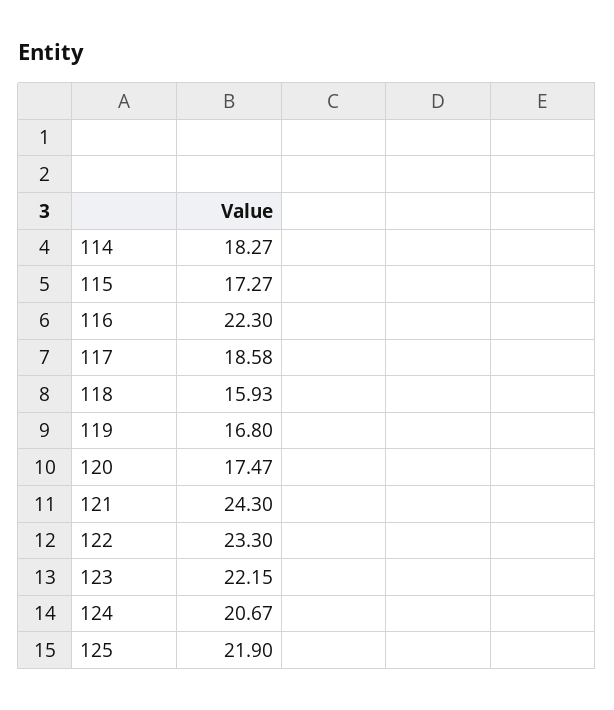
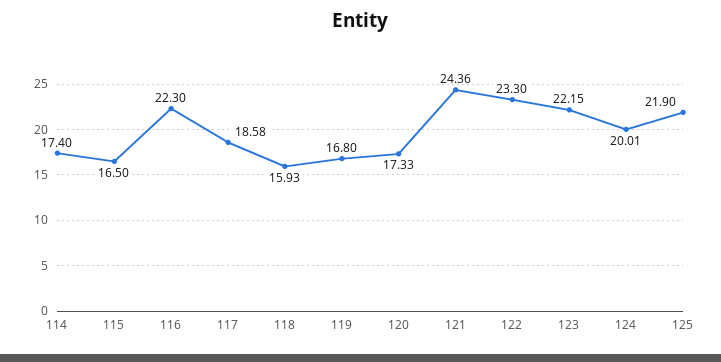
114: 18.27 -> 17.4
115: 17.27 -> 16.5
120: 17.47 -> 17.33
121: 24.3 -> 24.36
124: 20.67 -> 20.01

